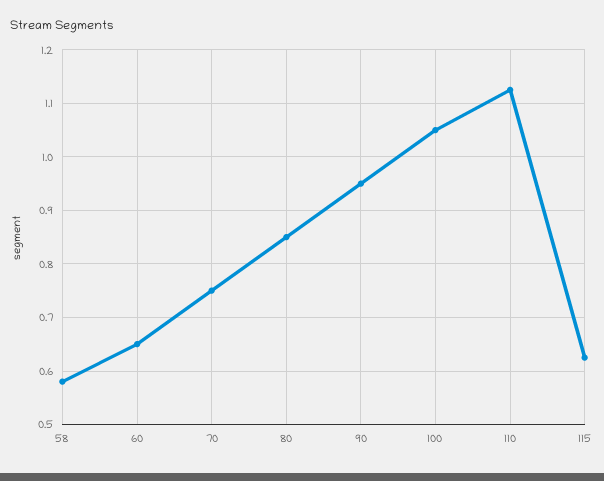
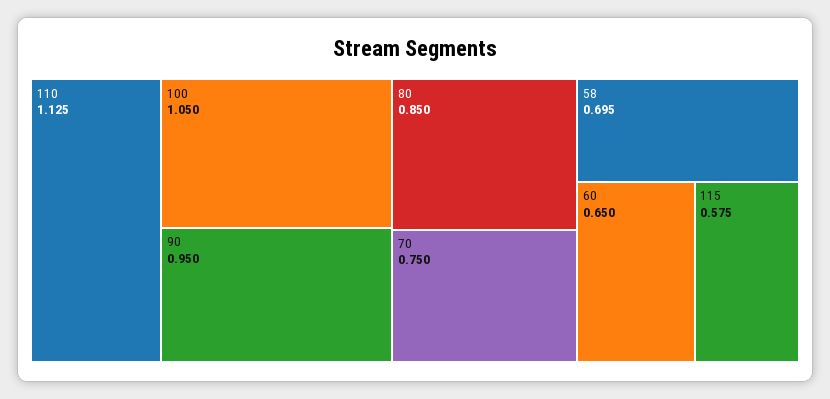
58: 0.58 -> 0.695
115: 0.62 -> 0.575

